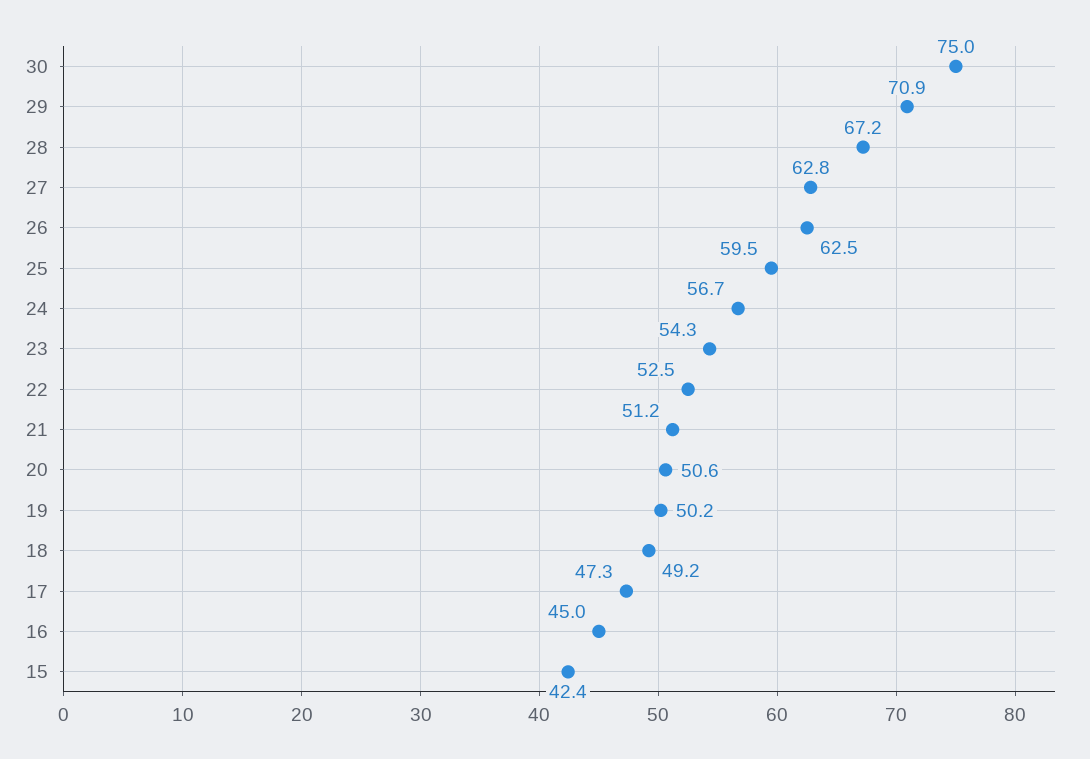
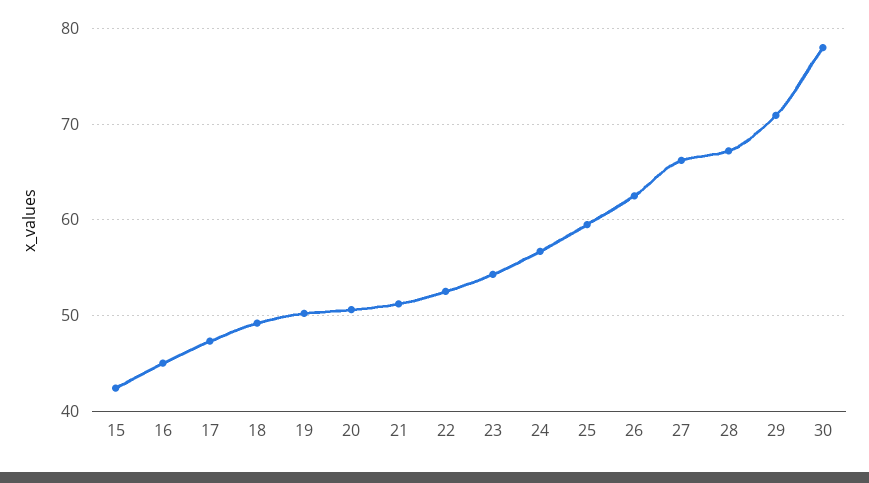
30: 75 -> 78
27: 62.8 -> 66

